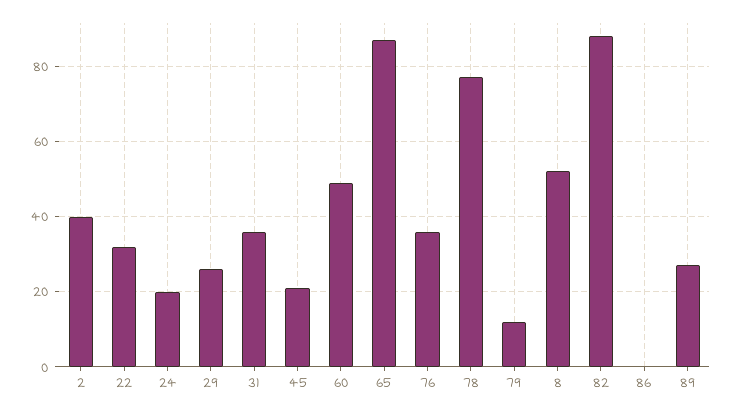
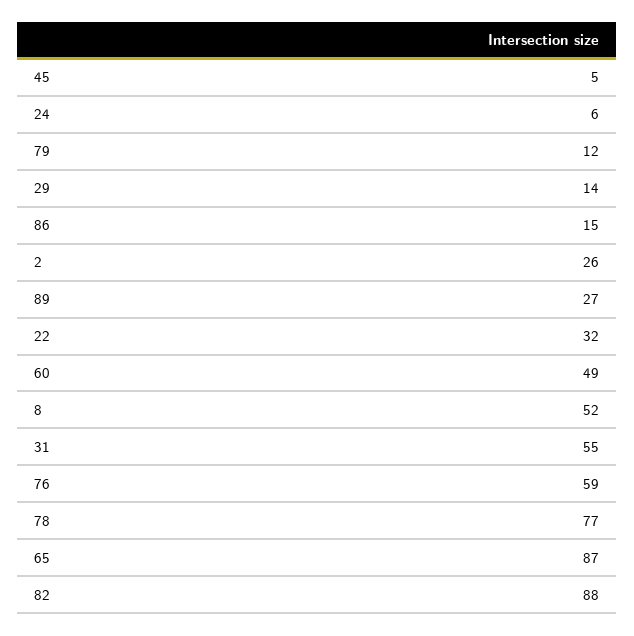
2: 40 -> 26
24: 20 -> 6
29: 25 -> 14
31: 35 -> 55
45: 20 -> 5
76: 35 -> 59
86: 0 -> 15

